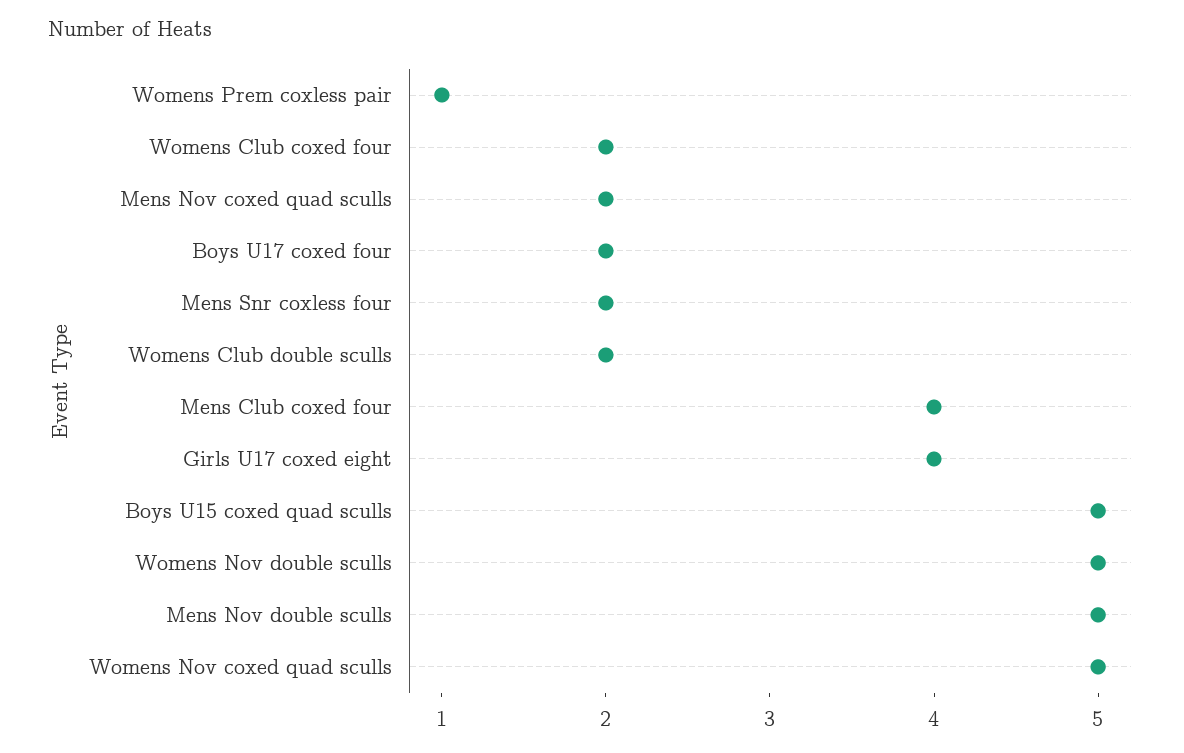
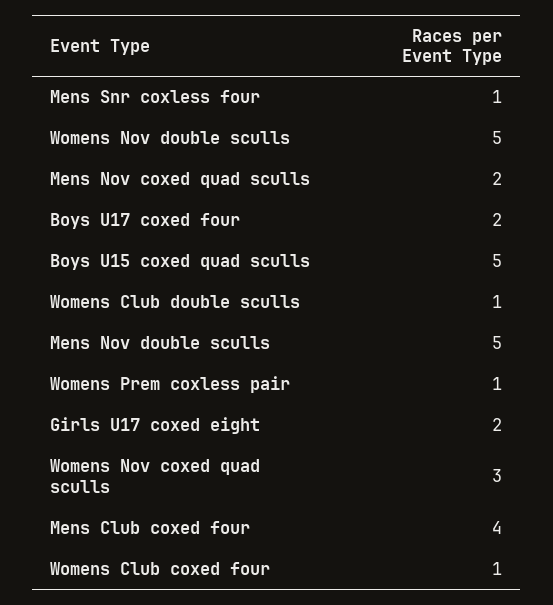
Womens Club coxed four: 2 -> 1
Mens Snr coxless four: 2 -> 1
Womens Club double sculls: 2 -> 1
Girls U17 coxed eight: 4 -> 2
Womens Nov coxed quad sculls: 5 -> 3

